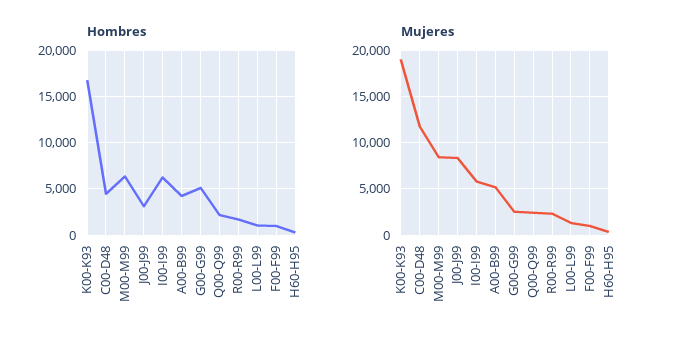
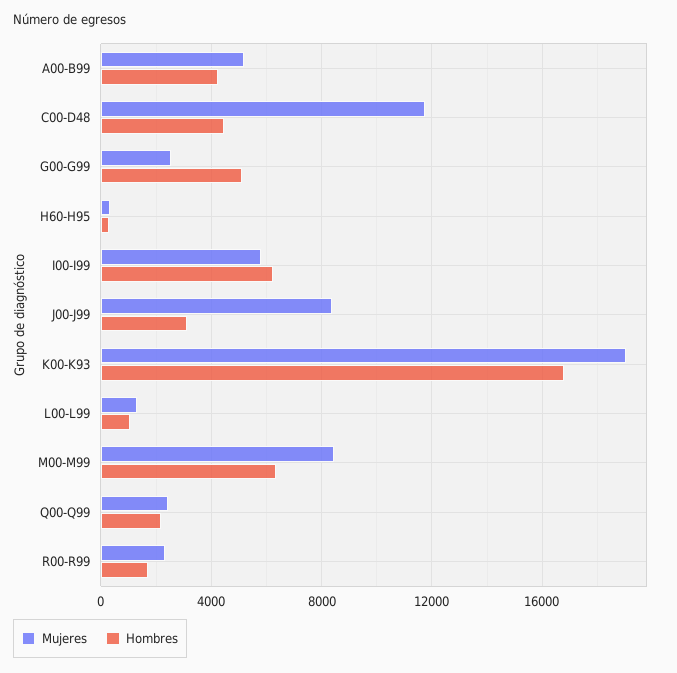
Hombres, F00-F99: 1000 -> none
Mujeres, F00-F99: 1000 -> none

